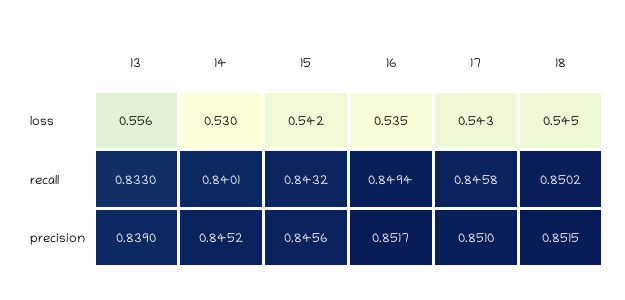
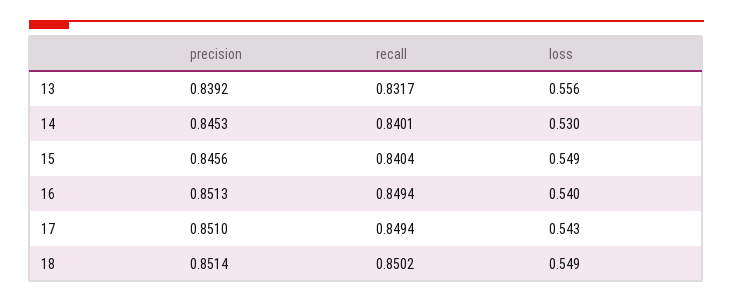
15, loss: 0.542 -> 0.549
16, loss: 0.535 -> 0.54
18, loss: 0.545 -> 0.549
13, recall: 0.833 -> 0.8317
15, recall: 0.8432 -> 0.8404
17, recall: 0.8458 -> 0.8494
13, precision: 0.839 -> 0.8392
14, precision: 0.8452 -> 0.8453
16, precision: 0.8517 -> 0.8513
18, precision: 0.8515 -> 0.8514

